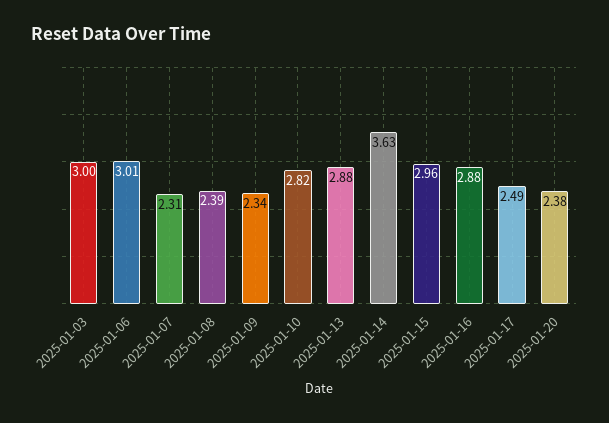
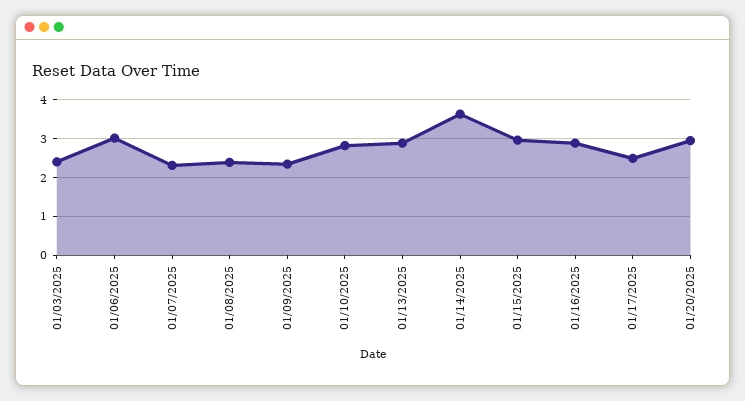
2025-01-03: 3 -> 2.4
2025-01-20: 2.38 -> 3

